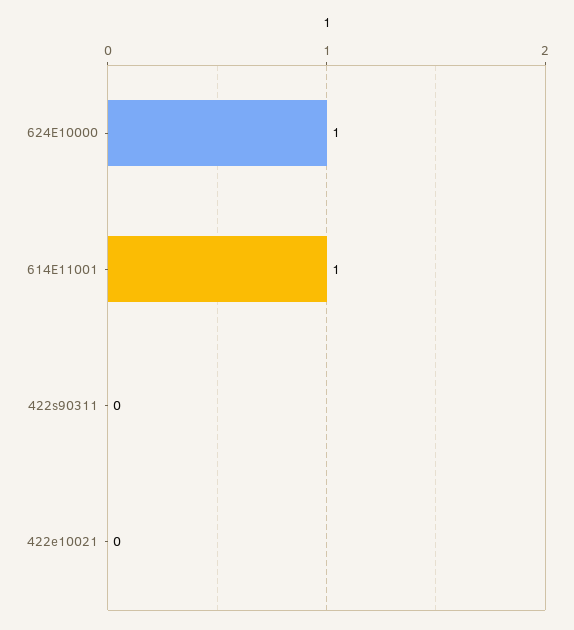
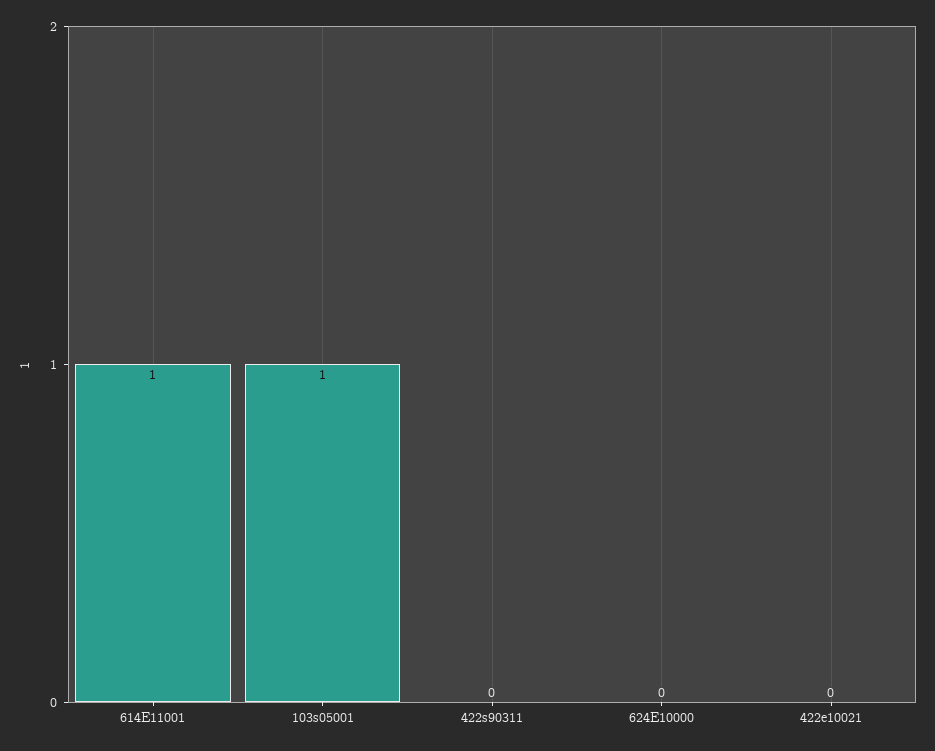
624E10000: 1 -> 0
103s05001: none -> 1

